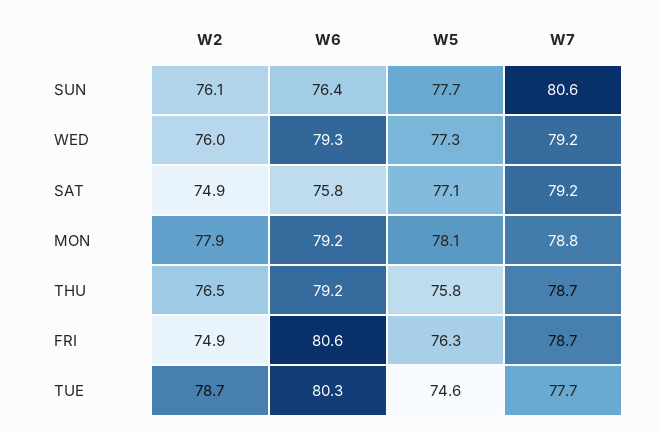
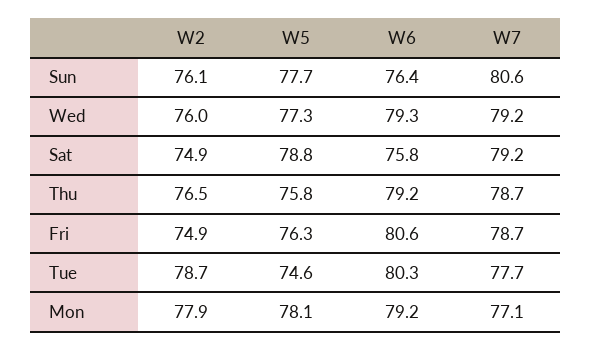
W5, SAT: 77.1 -> 78.8
W7, MON: 78.8 -> 77.1

